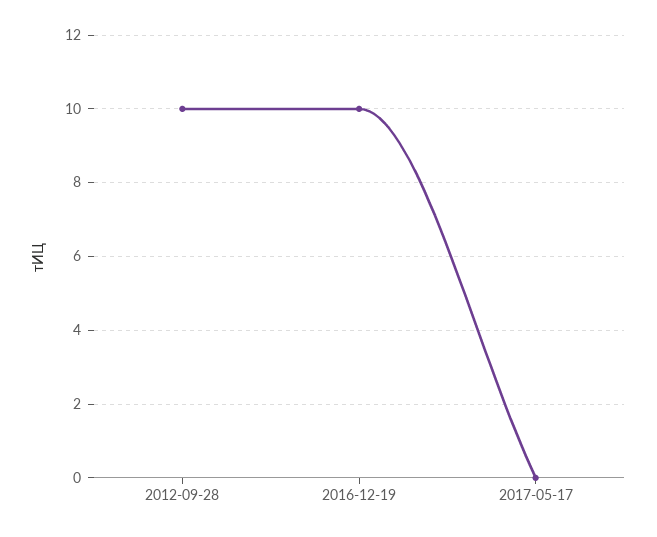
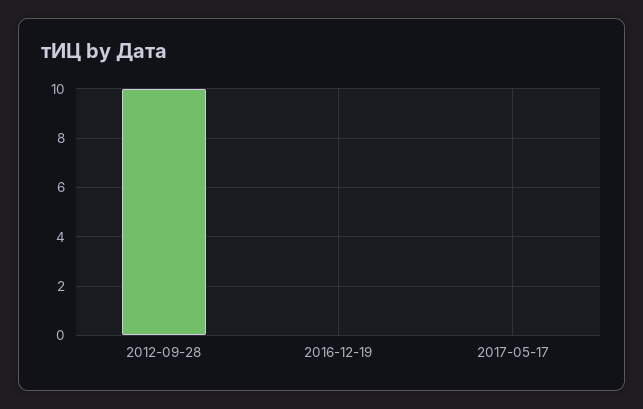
2016-12-19: 10 -> 0

